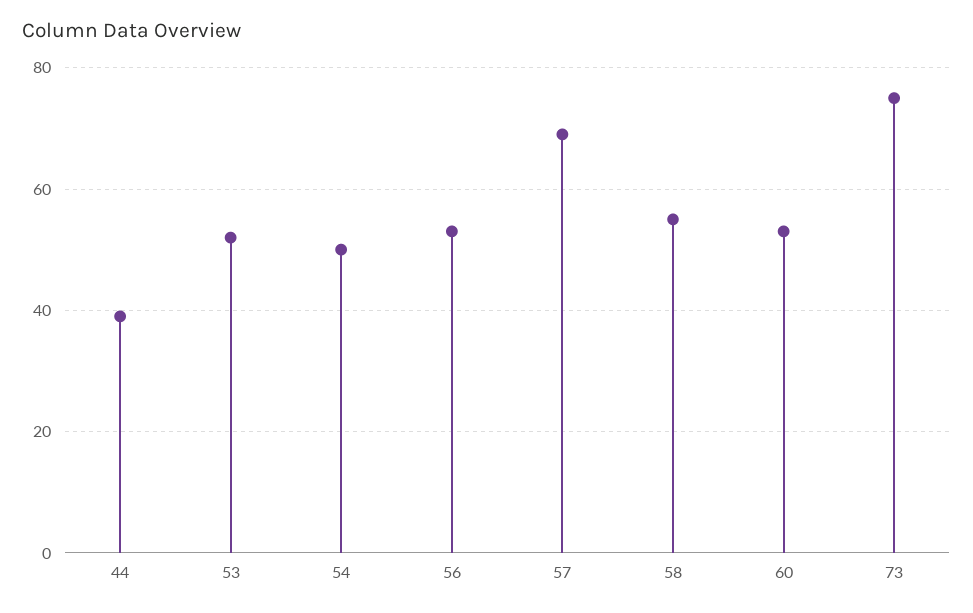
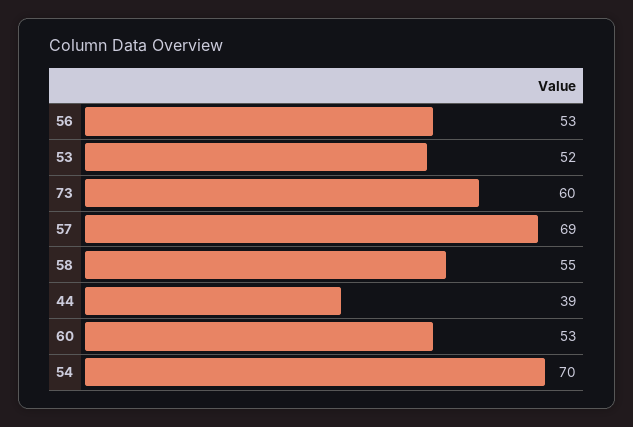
54: 50 -> 70
73: 75 -> 60

